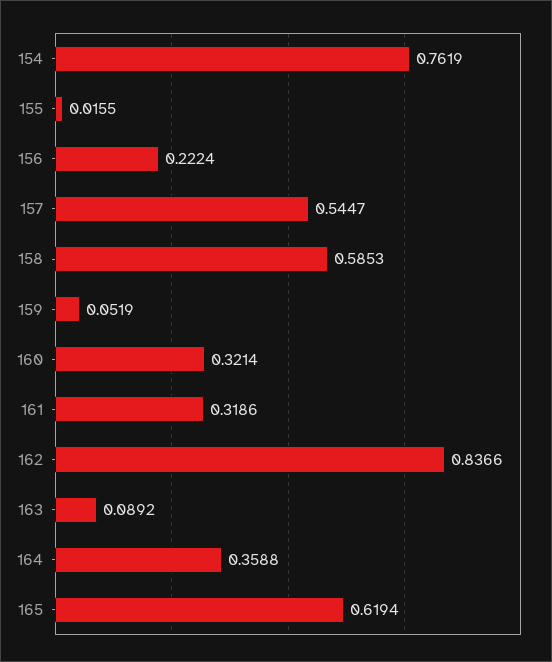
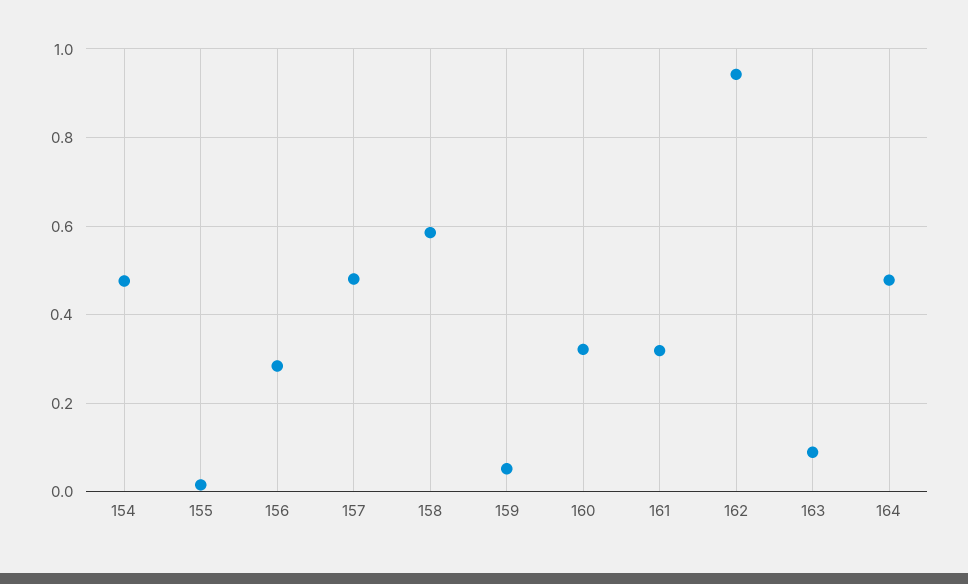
154: 0.7619 -> 0.48
156: 0.2224 -> 0.28
157: 0.5447 -> 0.48
162: 0.8366 -> 0.94
164: 0.3588 -> 0.48
165: 0.6194 -> none

